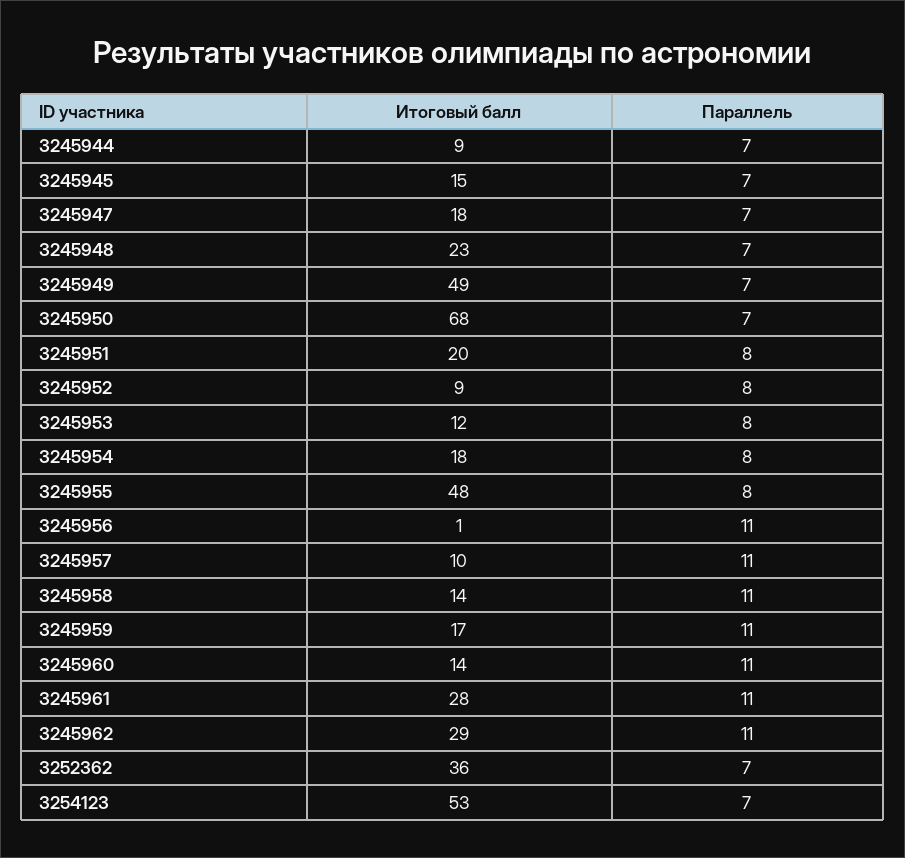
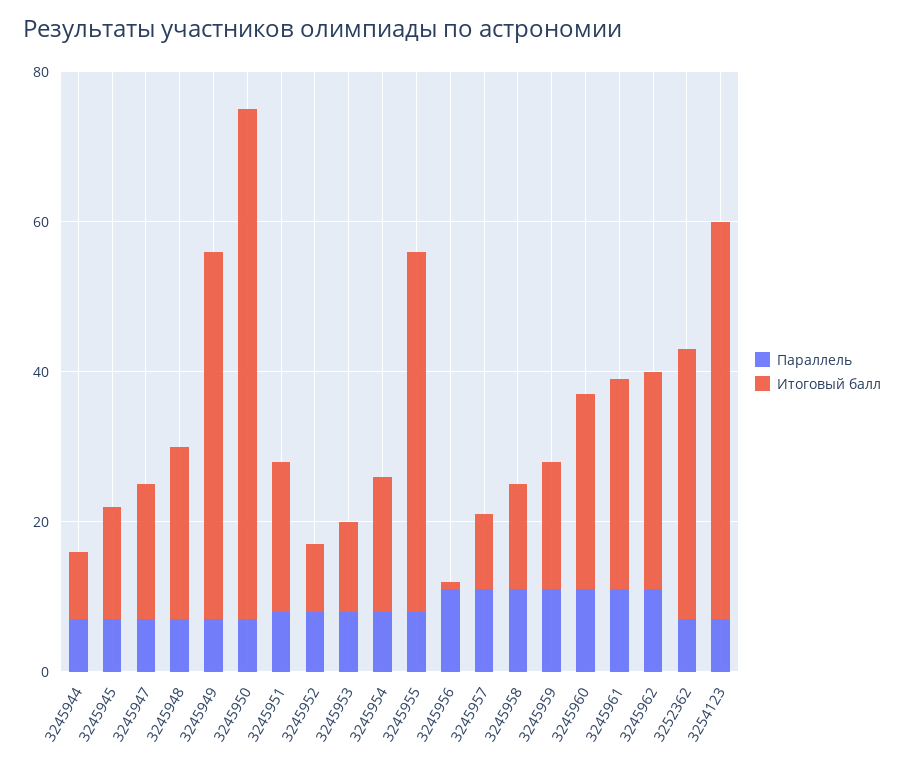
Итоговый балл, 3245960: 14 -> 25

